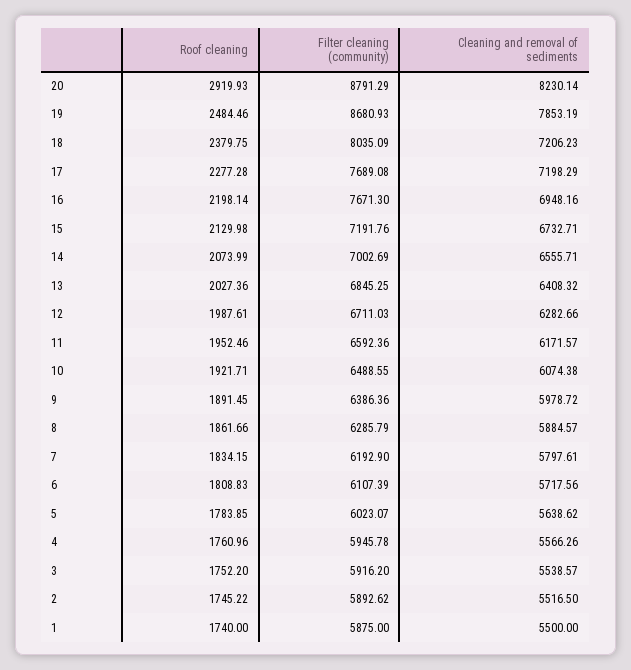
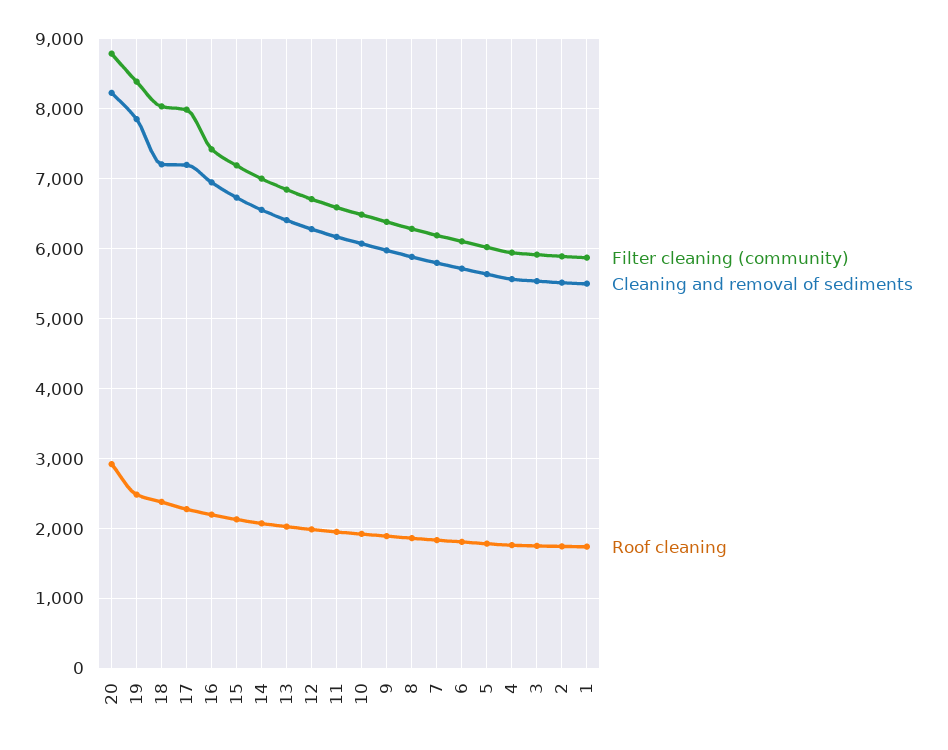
Filter cleaning (community), 19: 8680.93 -> 8400
Filter cleaning (community), 17: 7689.08 -> 8000
Filter cleaning (community), 16: 7671.3 -> 7400

